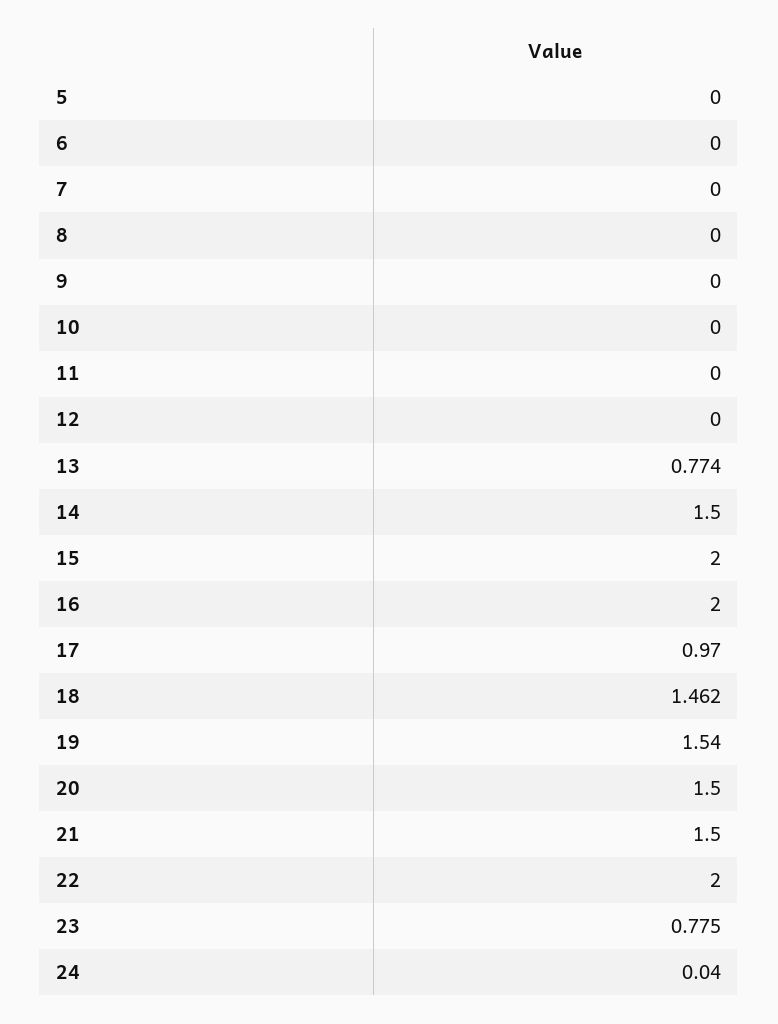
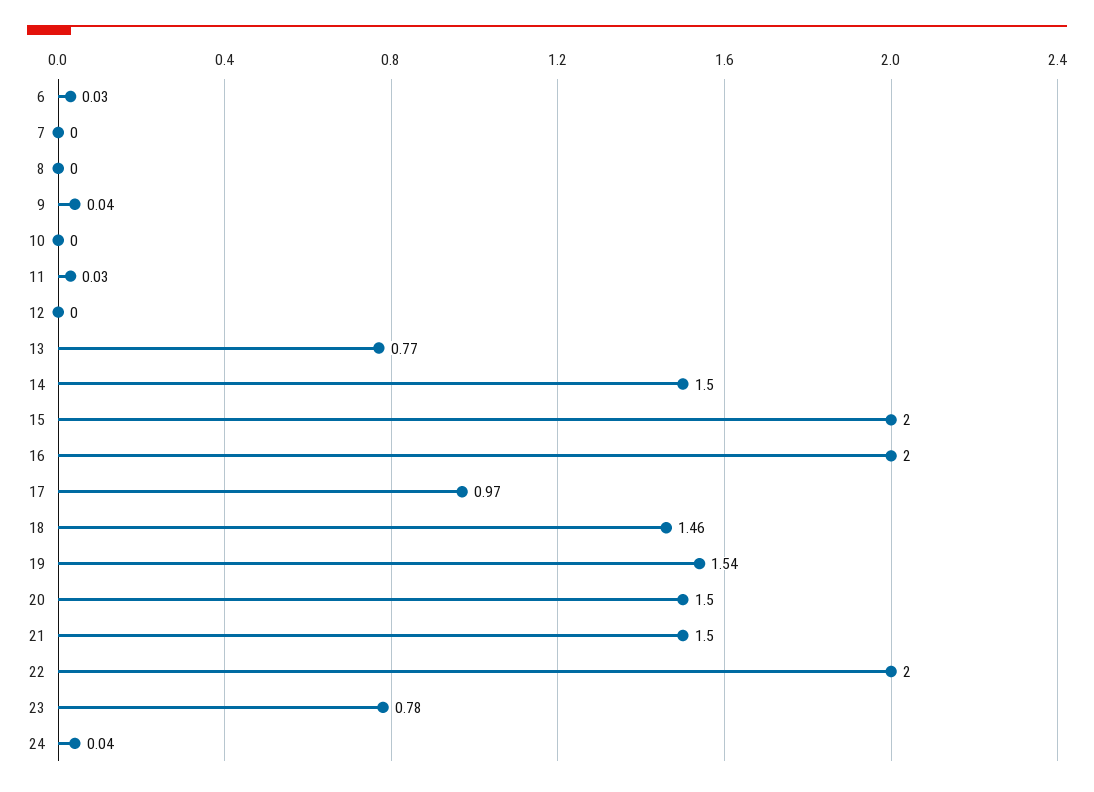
5: 0 -> none
6: 0 -> 0.03
9: 0 -> 0.04
11: 0 -> 0.03

